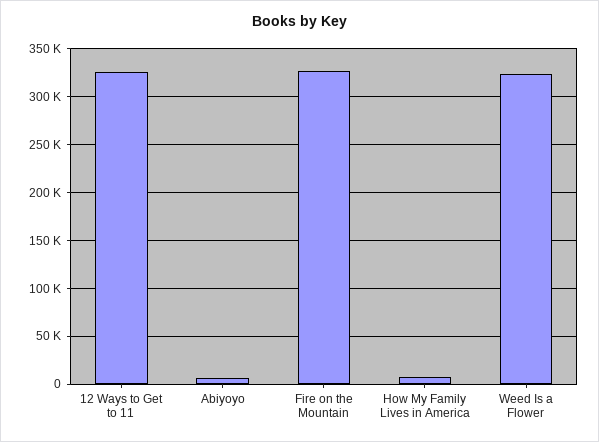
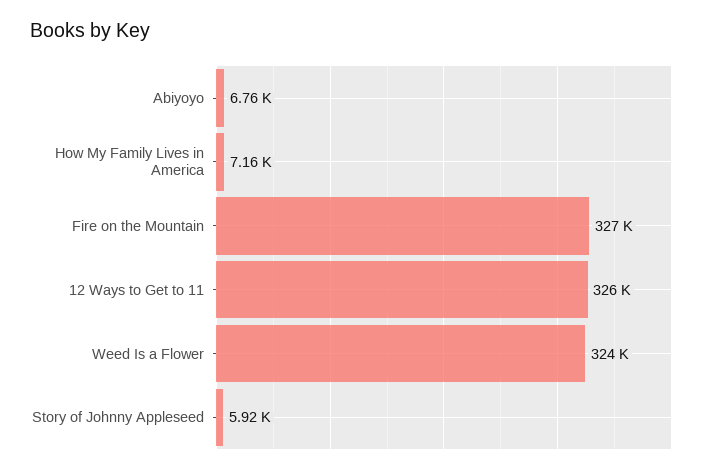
Story of Johnny Appleseed: none -> 5920

